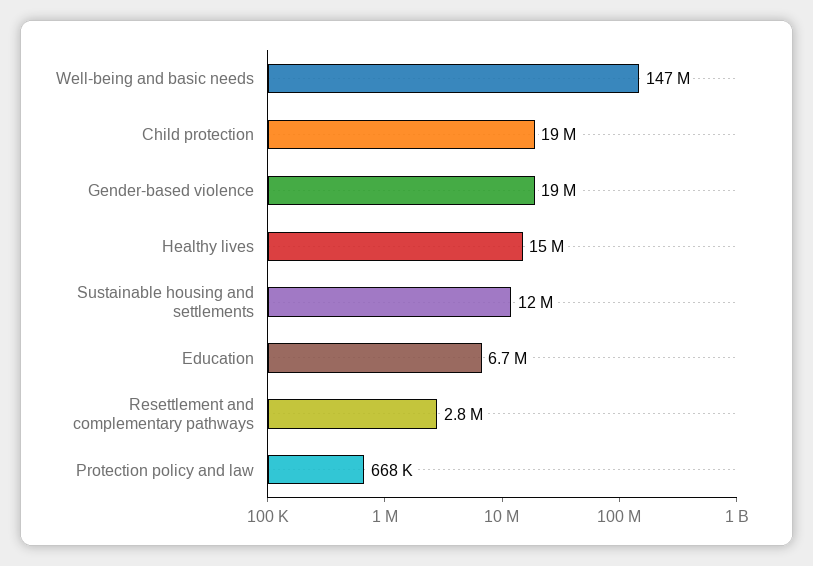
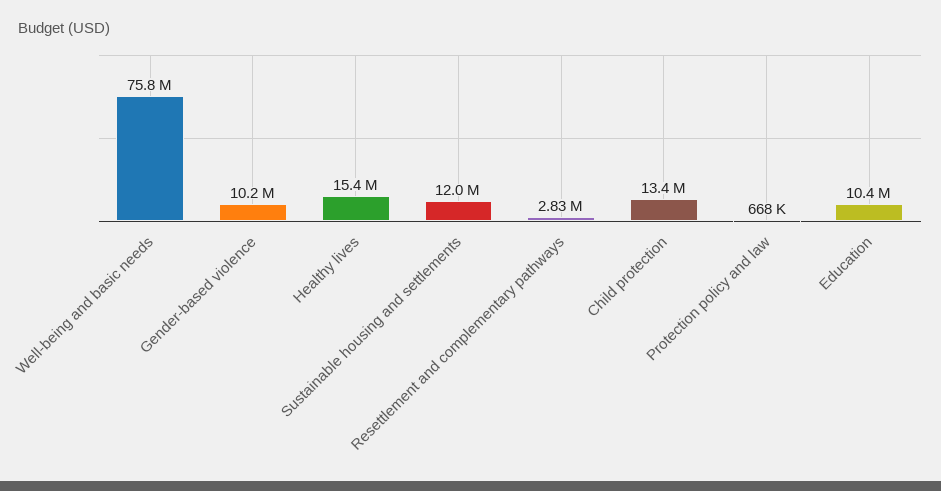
Well-being and basic needs: 147000000 -> 75800000
Child protection: 19000000 -> 13400000
Gender-based violence: 19000000 -> 10200000
Education: 6700000 -> 10400000

